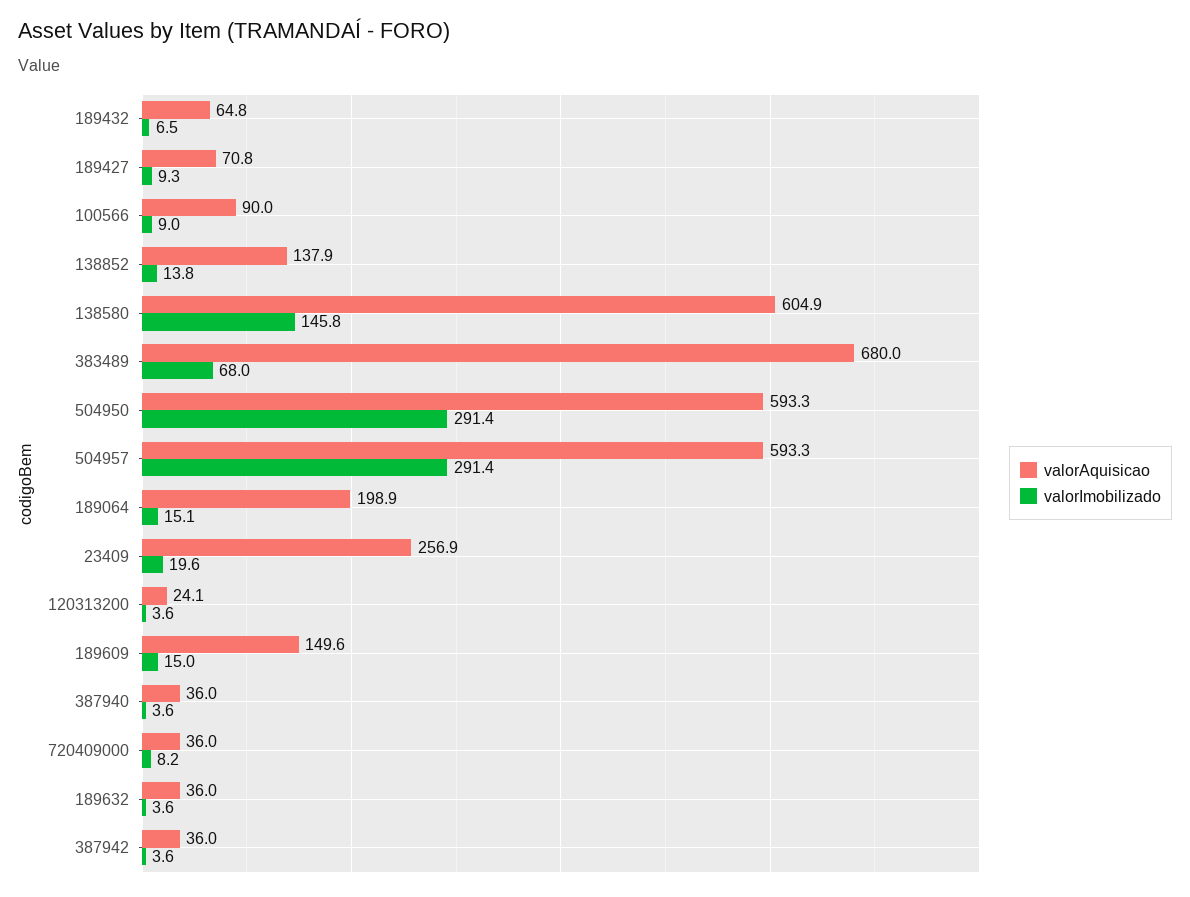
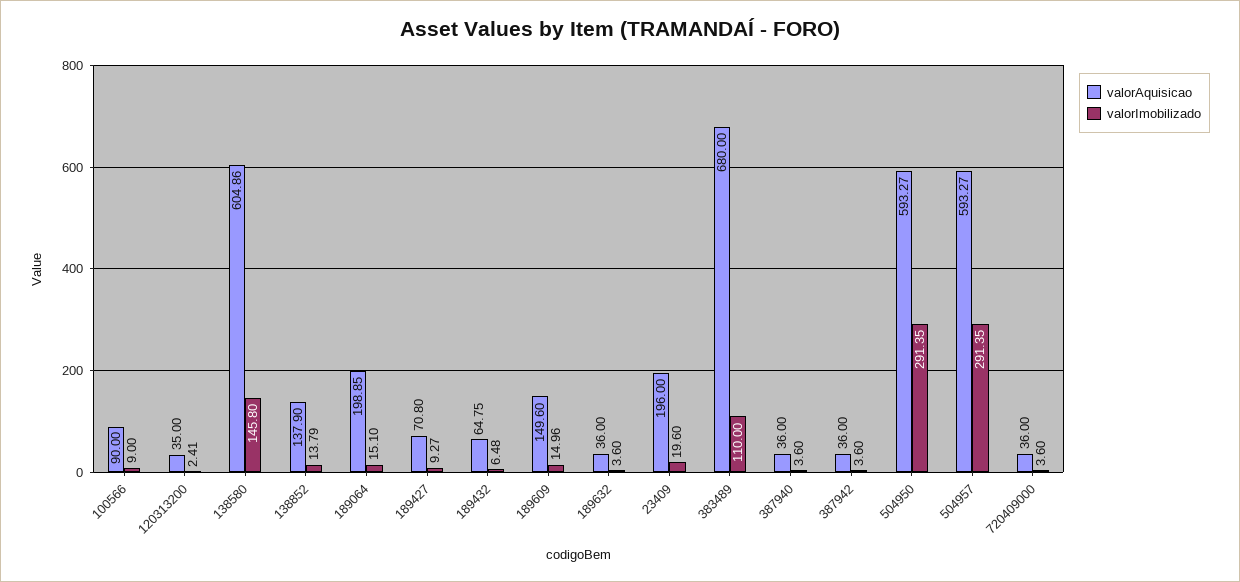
valorImobilizado, 383489: 68 -> 110
valorAquisicao, 23409: 256.9 -> 196
valorAquisicao, 120313200: 24.1 -> 35
valorImobilizado, 120313200: 3.6 -> 2.41
valorImobilizado, 720409000: 8.2 -> 3.6

